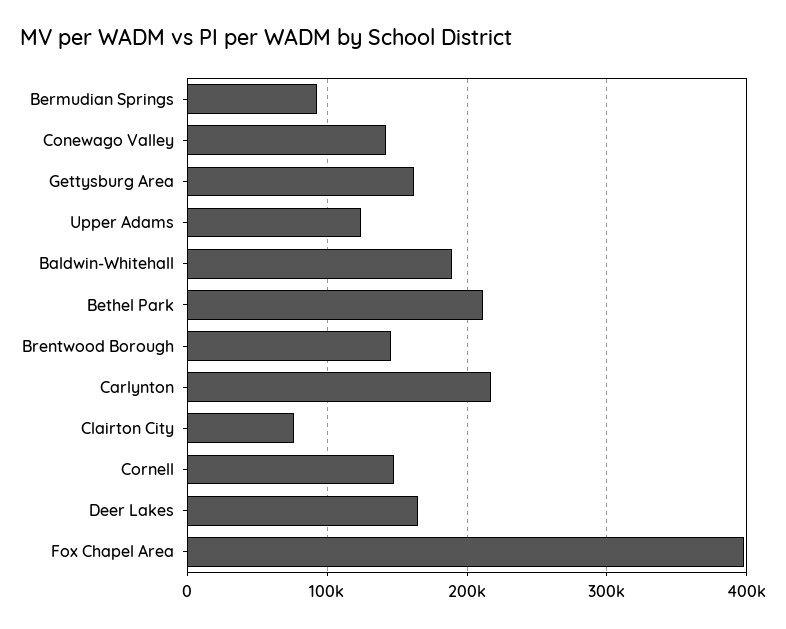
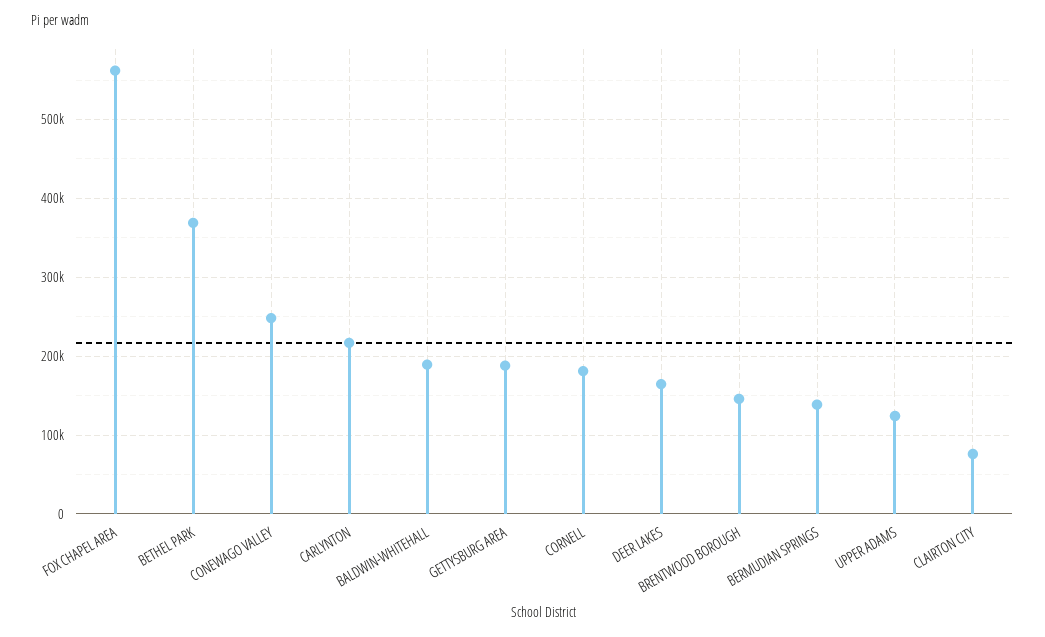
Bermudian Springs: 90000 -> 140000
Conewago Valley: 140000 -> 250000
Gettysburg Area: 160000 -> 190000
Bethel Park: 210000 -> 370000
Cornell: 150000 -> 180000
Fox Chapel Area: 400000 -> 560000

